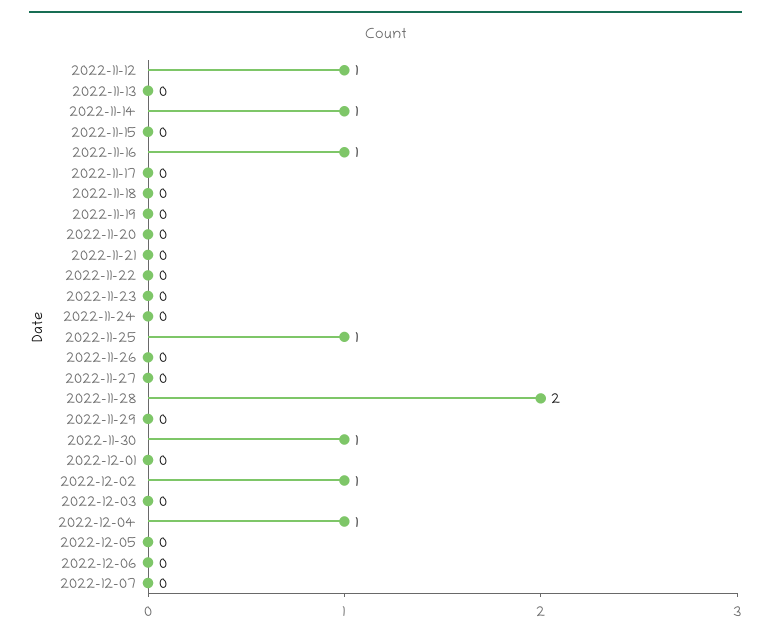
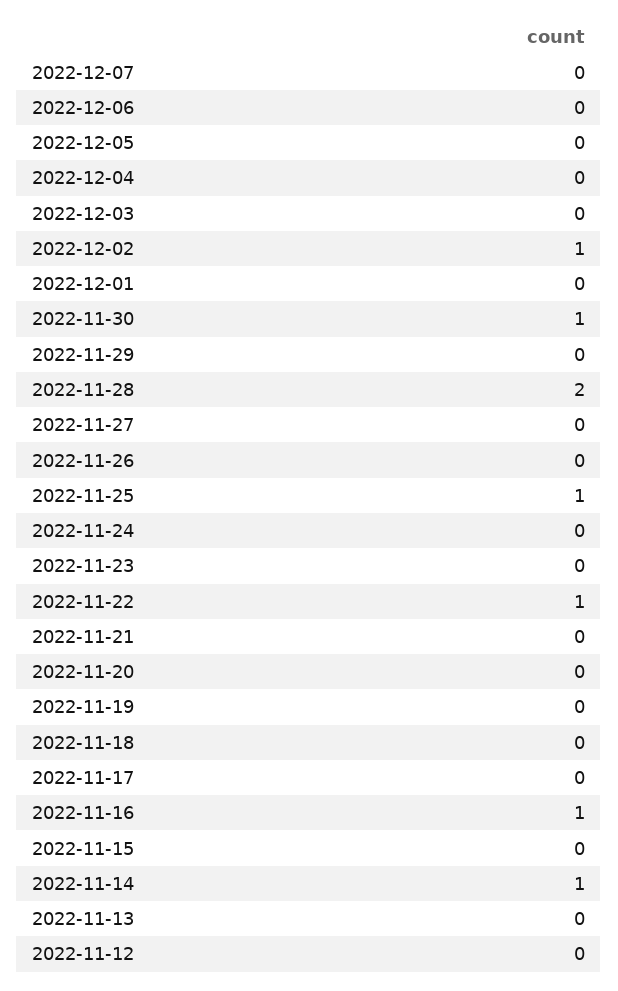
2022-11-12: 1 -> 0
2022-11-22: 0 -> 1
2022-12-04: 1 -> 0

